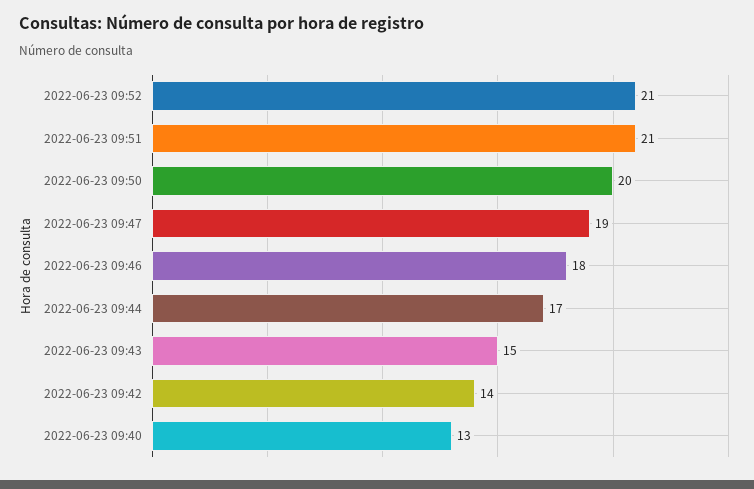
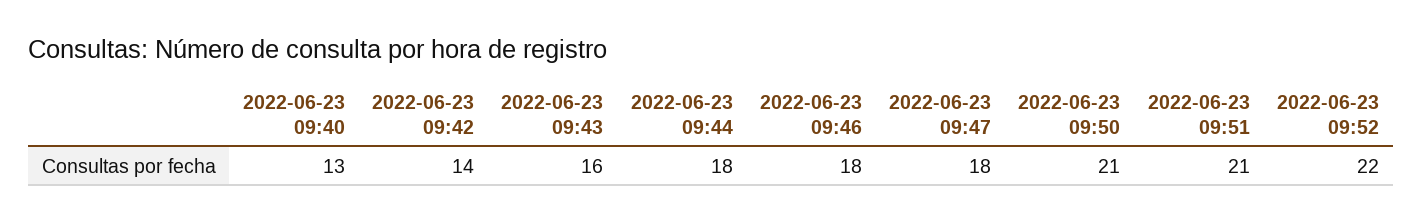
2022-06-23 09:52: 21 -> 22
2022-06-23 09:50: 20 -> 21
2022-06-23 09:47: 19 -> 18
2022-06-23 09:44: 17 -> 18
2022-06-23 09:43: 15 -> 16

